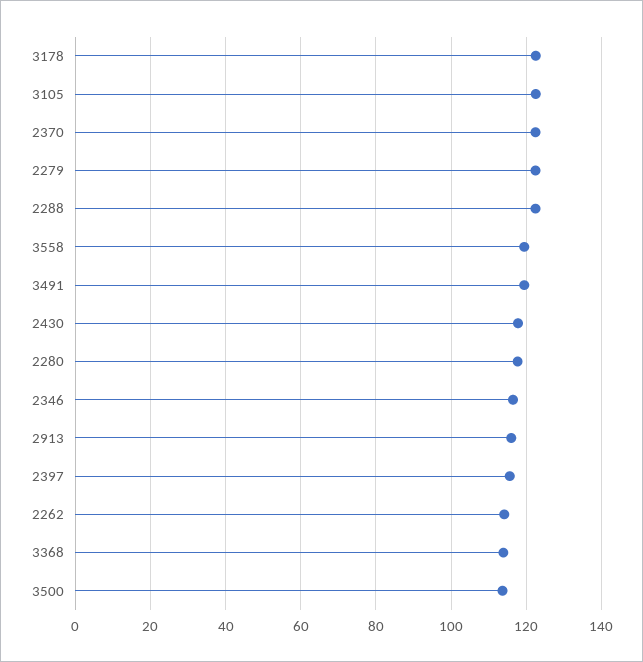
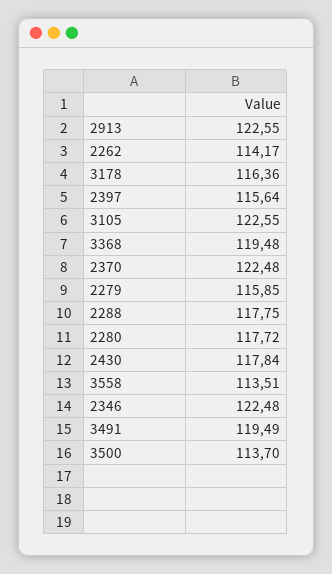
3178: 122 -> 116.36
2279: 122 -> 115.85
2288: 122 -> 117.75
3558: 120 -> 113.51
2346: 116 -> 122.48
2913: 116 -> 122.55
3368: 114 -> 119.48

